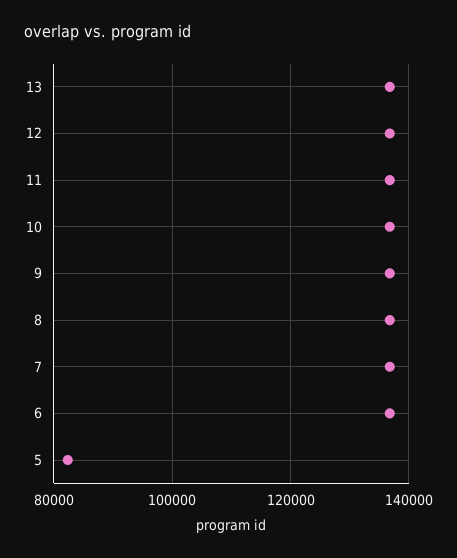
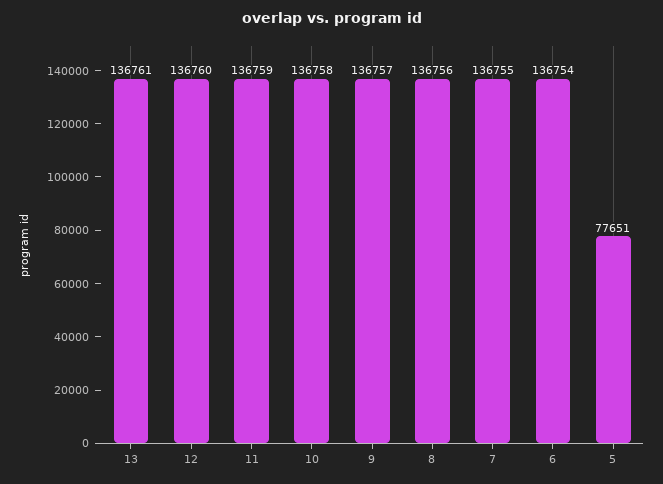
5: 82000 -> 77651

